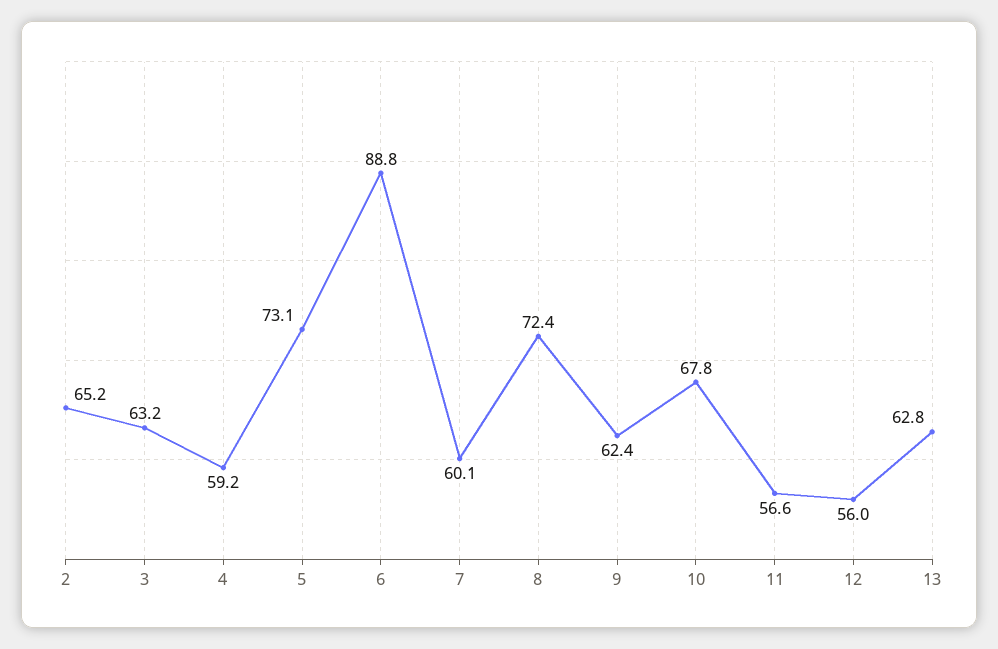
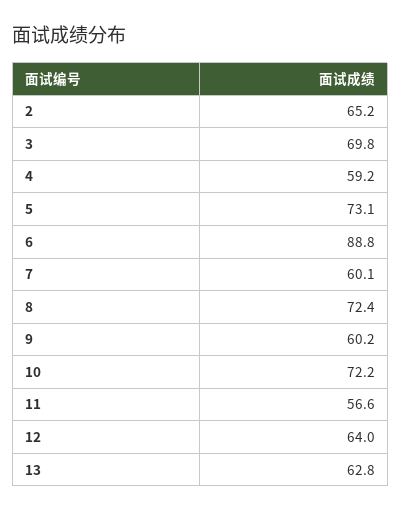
3: 63.2 -> 69.8
9: 62.4 -> 60.2
10: 67.8 -> 72.2
12: 56 -> 64

